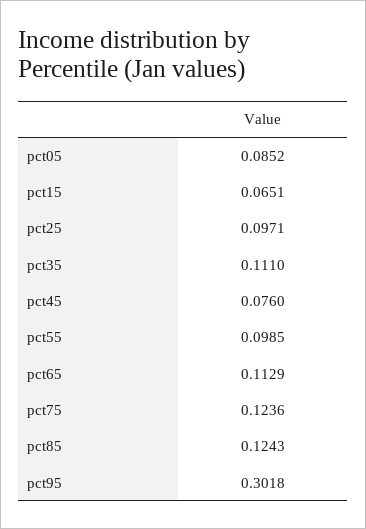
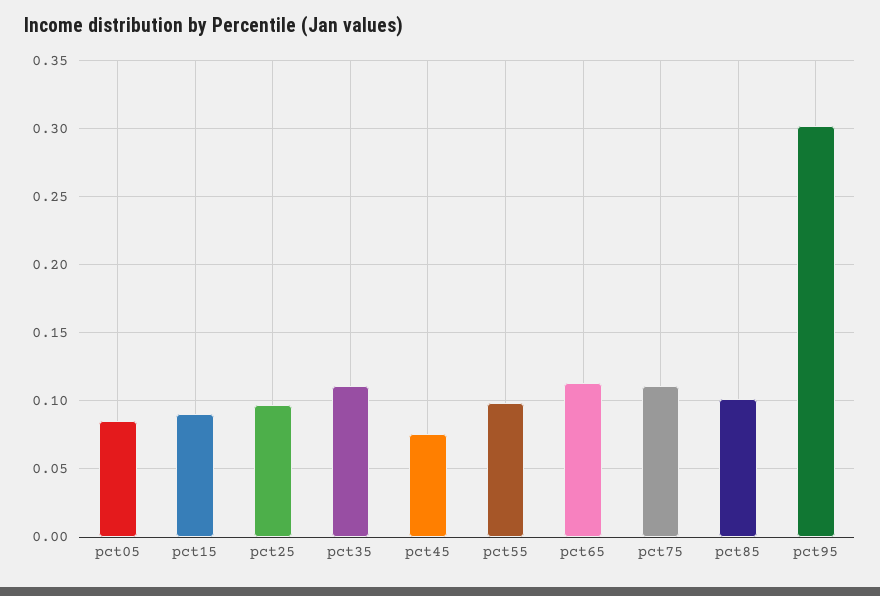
pct15: 0.0651 -> 0.09
pct75: 0.1236 -> 0.11
pct85: 0.1243 -> 0.1

